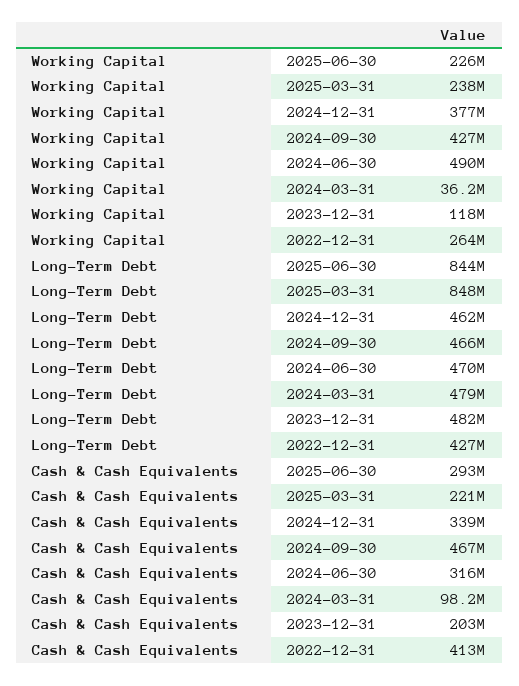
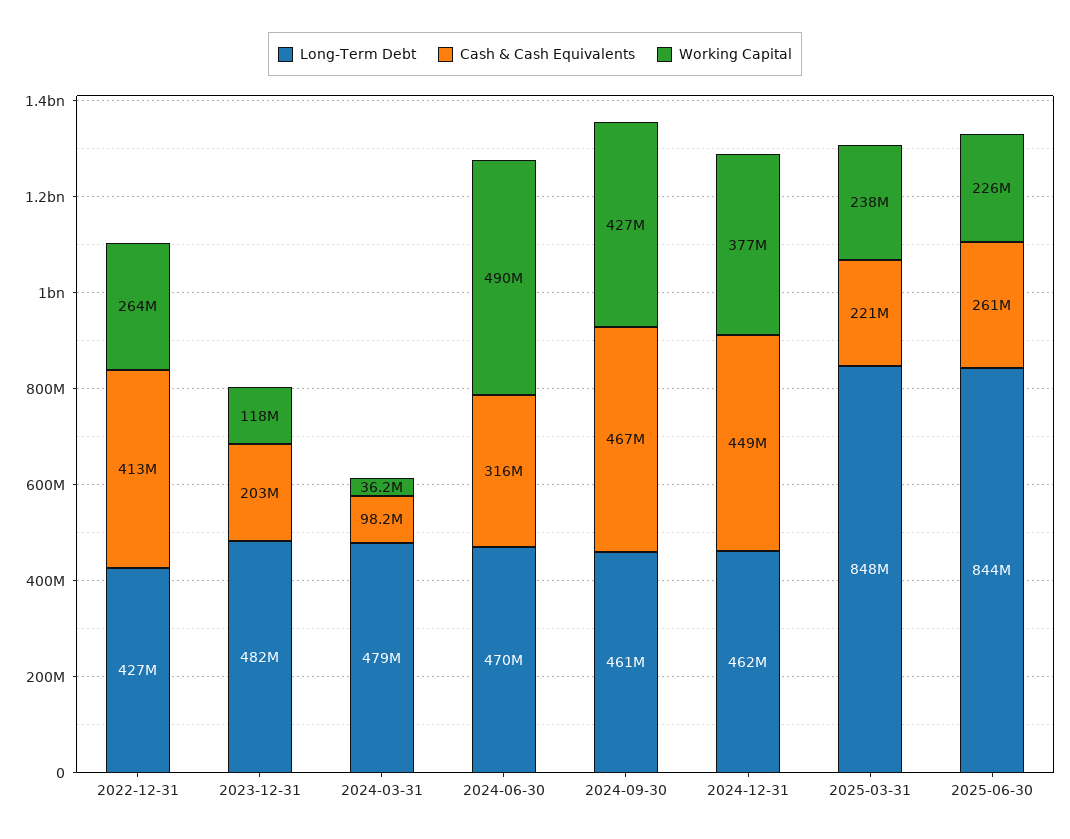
Long-Term Debt, 2024-09-30: 466000000 -> 461000000
Cash & Cash Equivalents, 2025-06-30: 293000000 -> 261000000
Cash & Cash Equivalents, 2024-12-31: 339000000 -> 449000000

